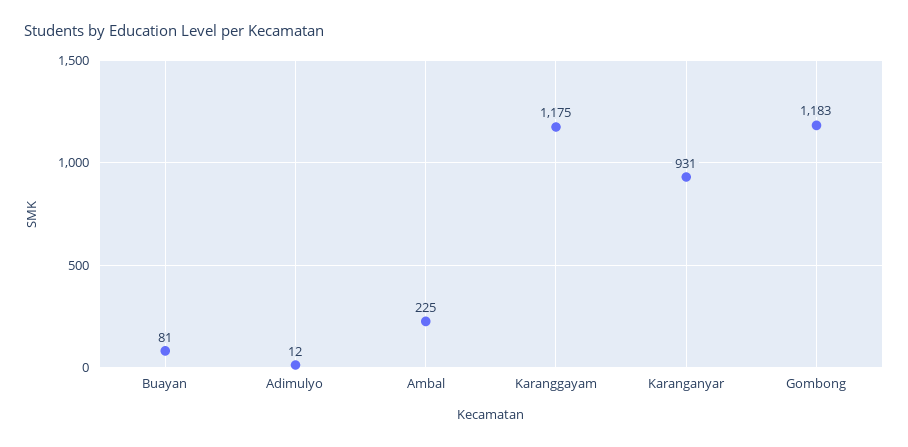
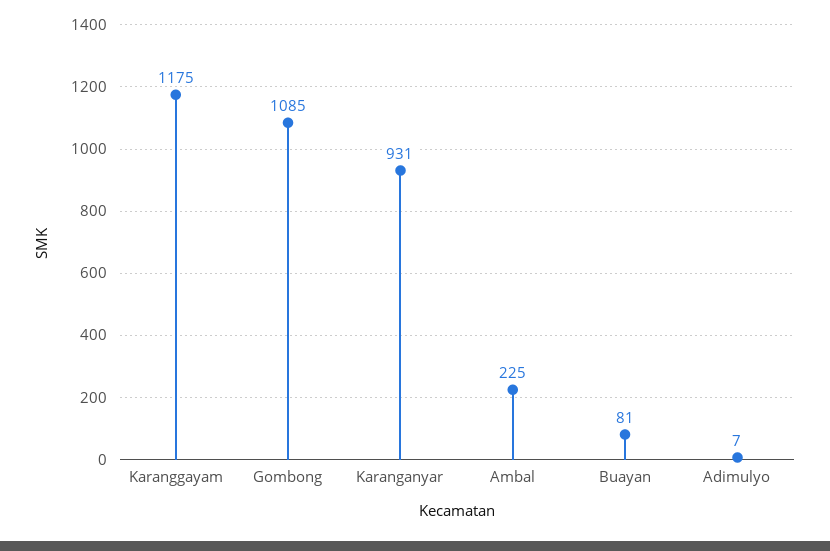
Adimulyo: 12 -> 7
Gombong: 1183 -> 1085

